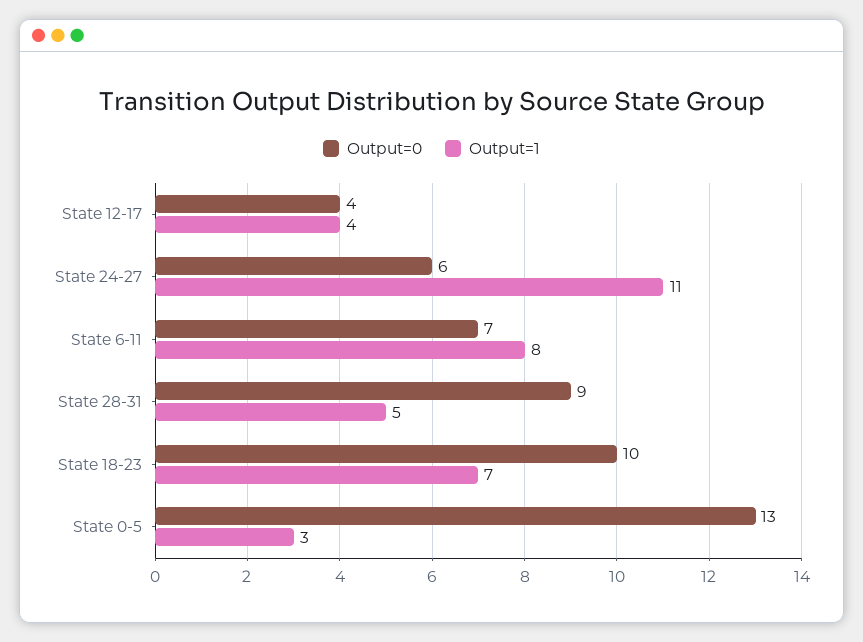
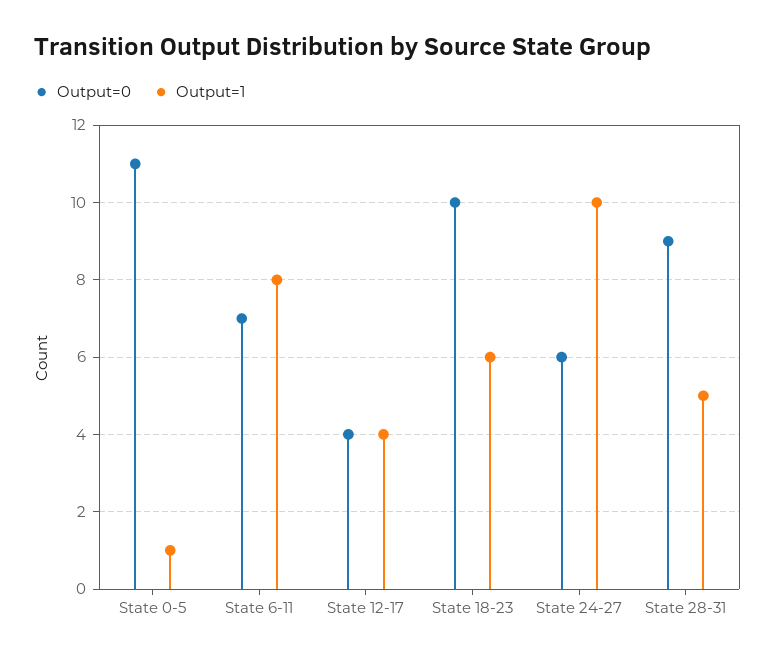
Output=1, State 24-27: 11 -> 10
Output=1, State 18-23: 7 -> 6
Output=0, State 0-5: 13 -> 11
Output=1, State 0-5: 3 -> 1

